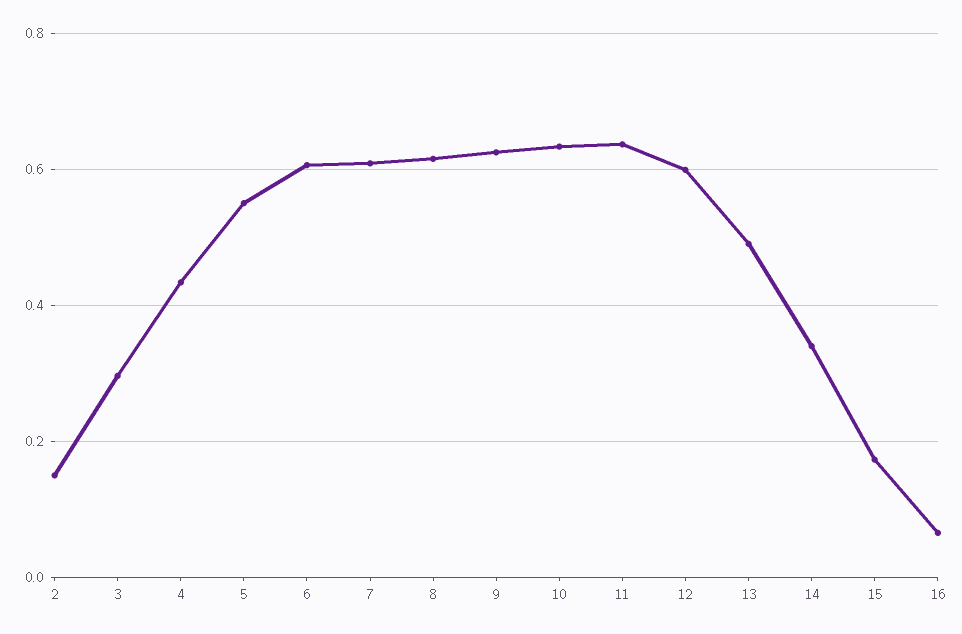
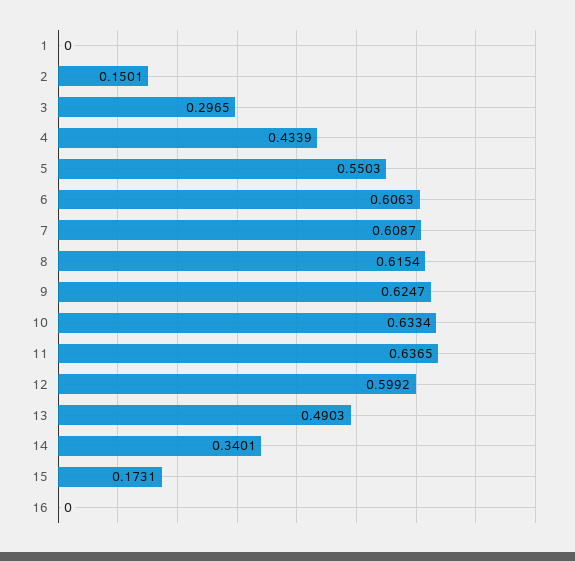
16: 0.06 -> 0
1: none -> 0

